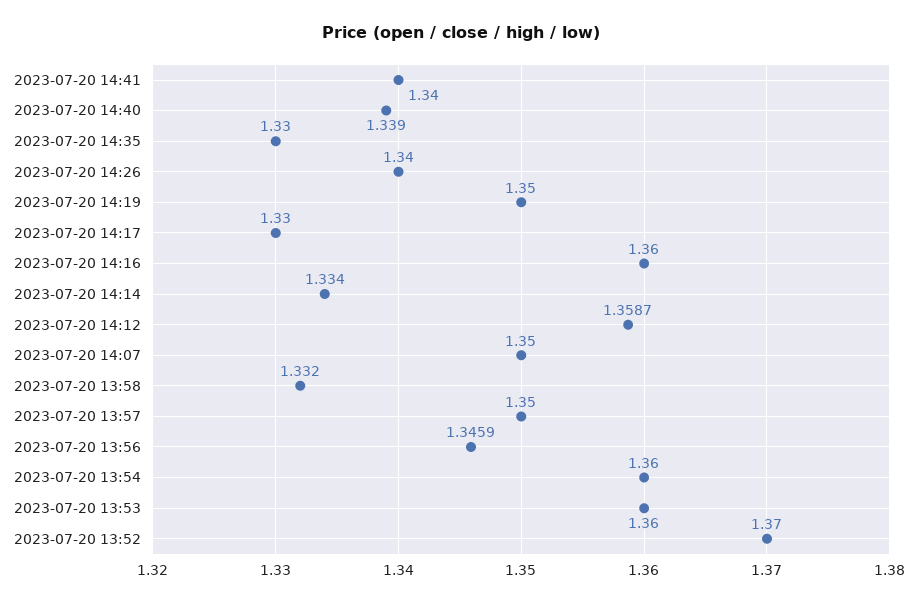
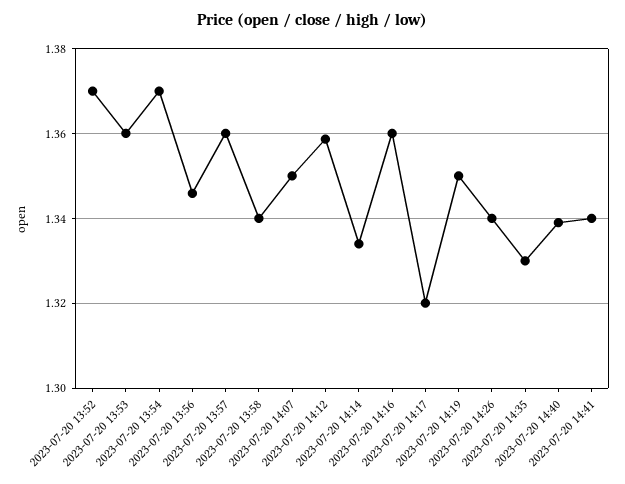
2023-07-20 14:17: 1.33 -> 1.32
2023-07-20 13:58: 1.332 -> 1.34
2023-07-20 13:57: 1.35 -> 1.36
2023-07-20 13:54: 1.36 -> 1.37

